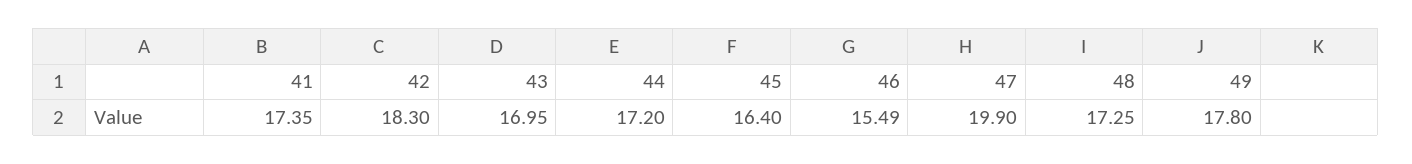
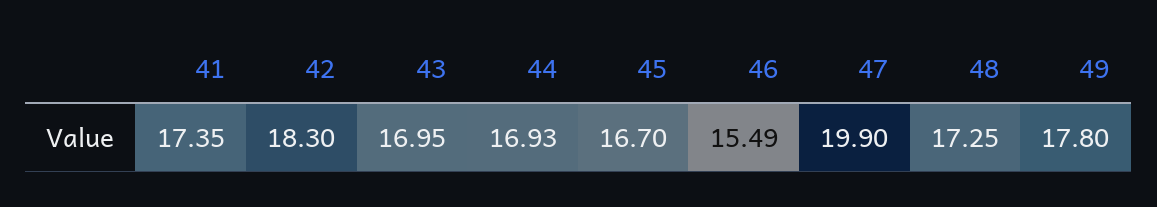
44: 17.2 -> 16.93
45: 16.4 -> 16.7

